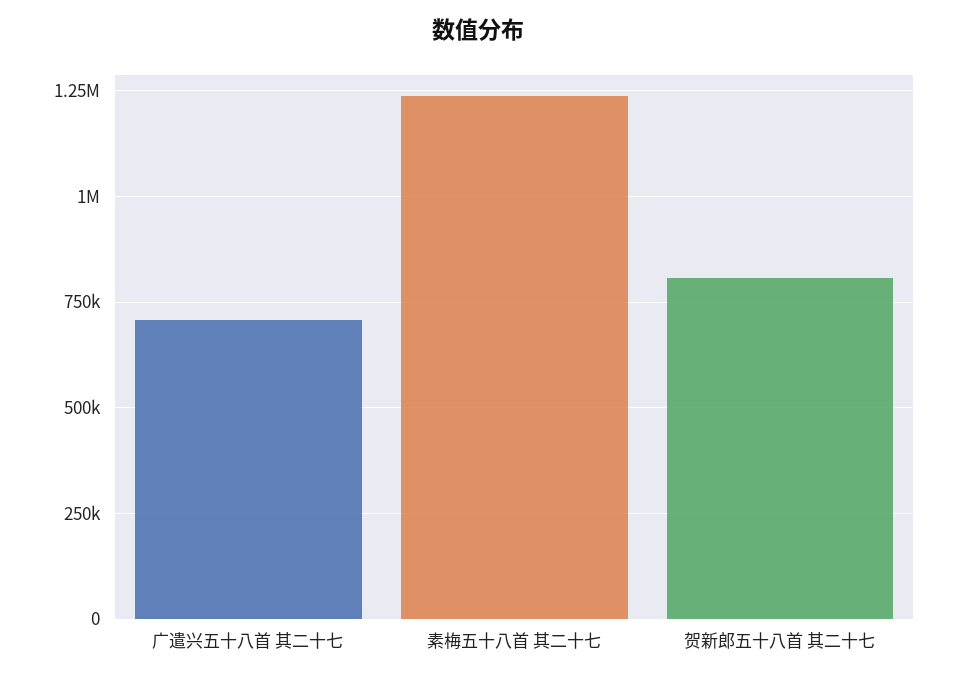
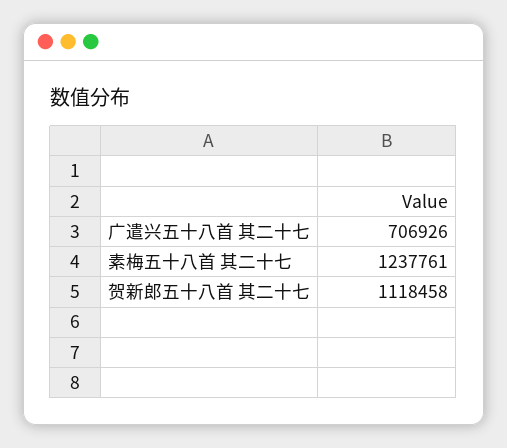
贺新郎五十八首 其二十七: 800000 -> 1118458

